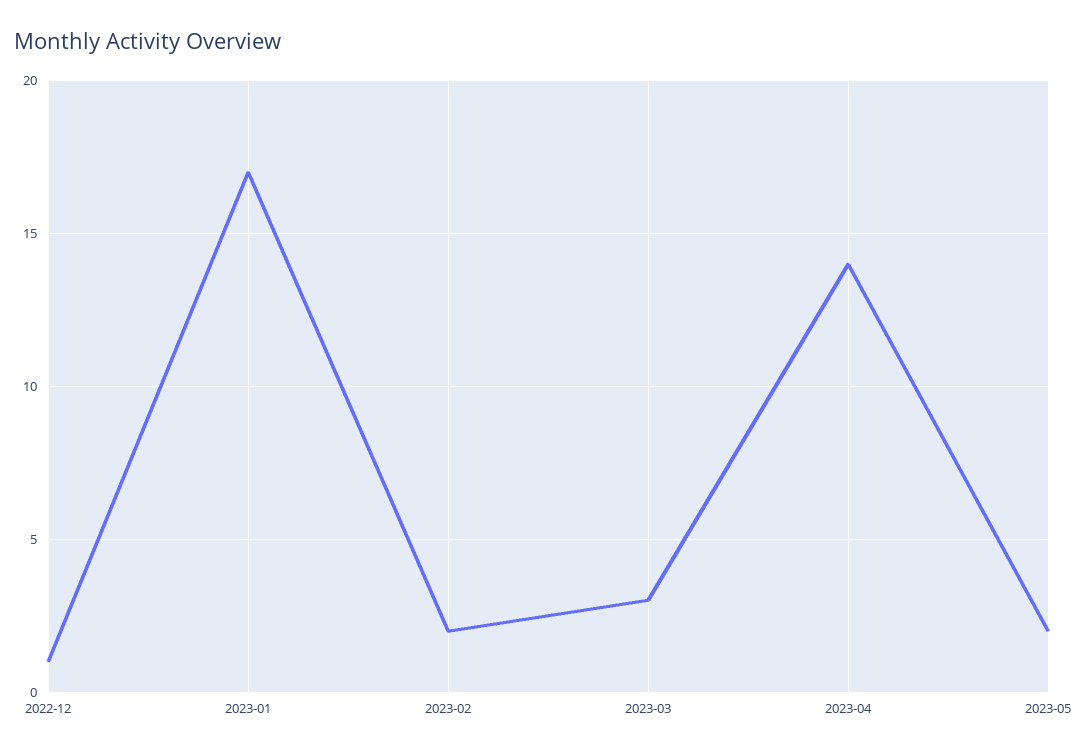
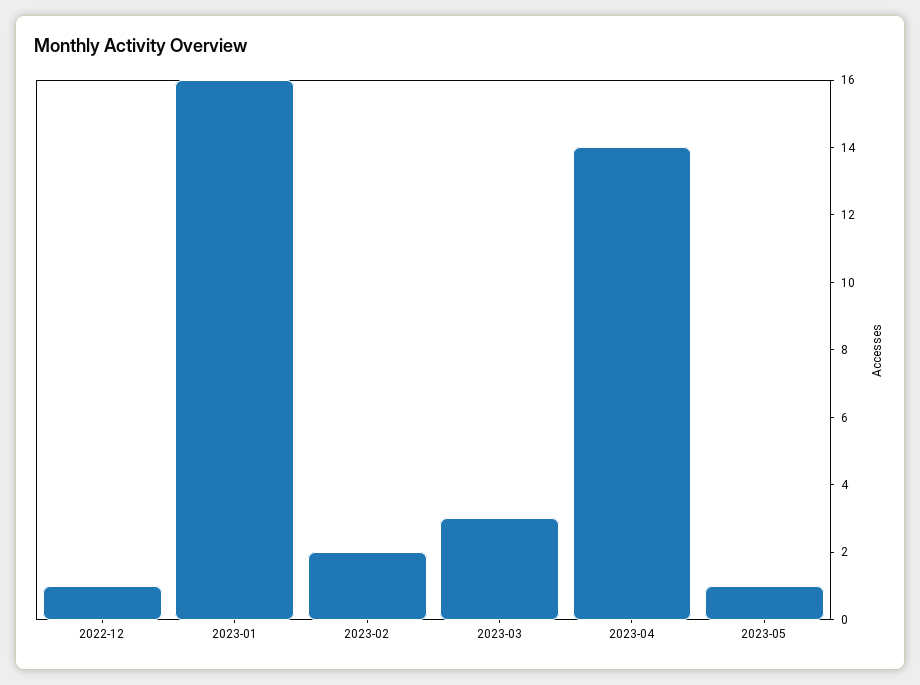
2023-01: 17 -> 16
2023-05: 2 -> 1

